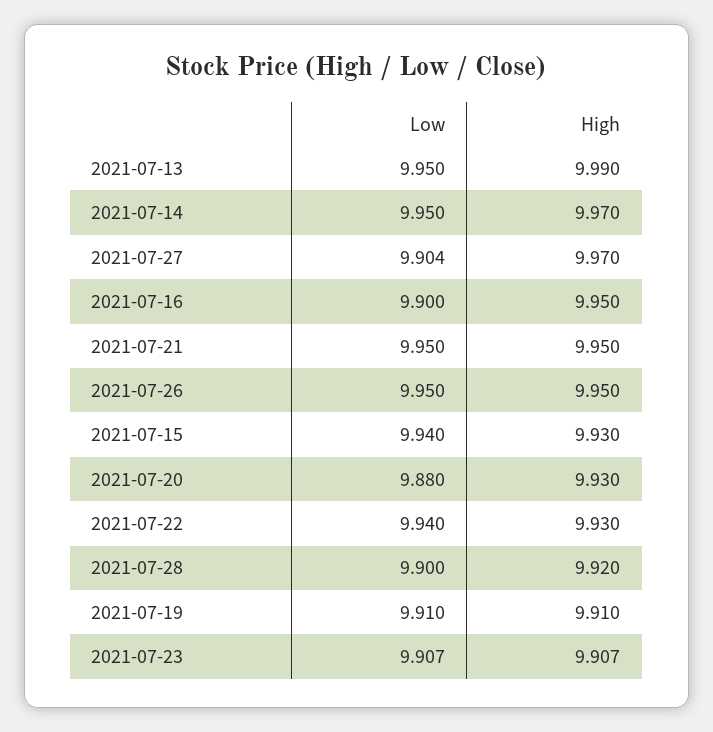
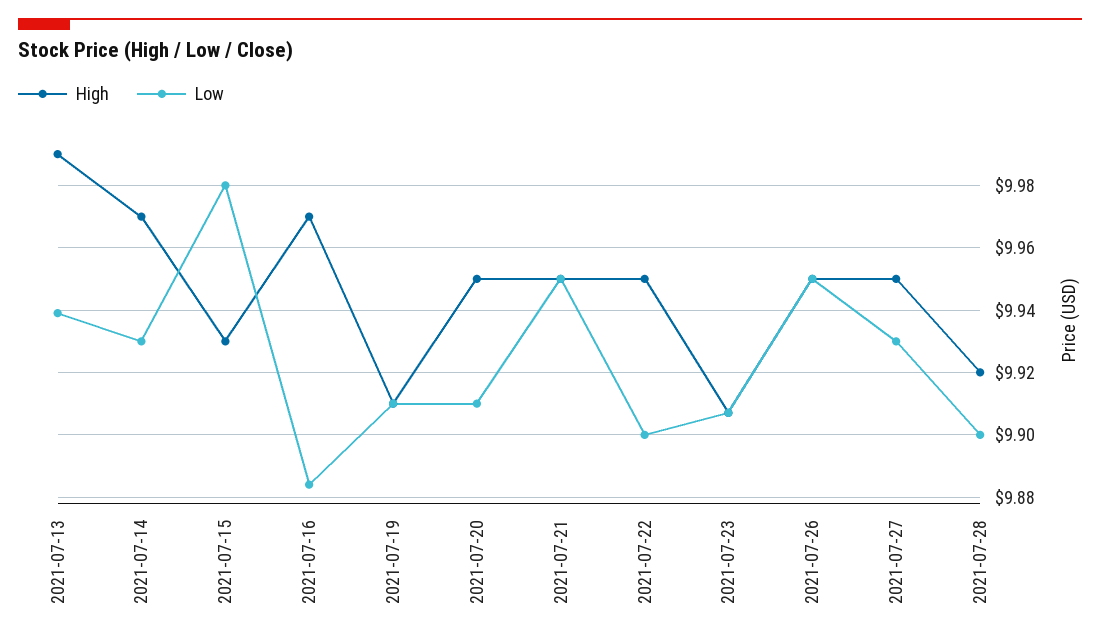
Low, 2021-07-13: 9.95 -> 9.94
Low, 2021-07-14: 9.95 -> 9.93
Low, 2021-07-27: 9.904 -> 9.93
High, 2021-07-27: 9.97 -> 9.95
Low, 2021-07-16: 9.9 -> 9.885
High, 2021-07-16: 9.95 -> 9.97
Low, 2021-07-15: 9.94 -> 9.98
Low, 2021-07-20: 9.88 -> 9.91
High, 2021-07-20: 9.93 -> 9.95
Low, 2021-07-22: 9.94 -> 9.9
High, 2021-07-22: 9.93 -> 9.95

